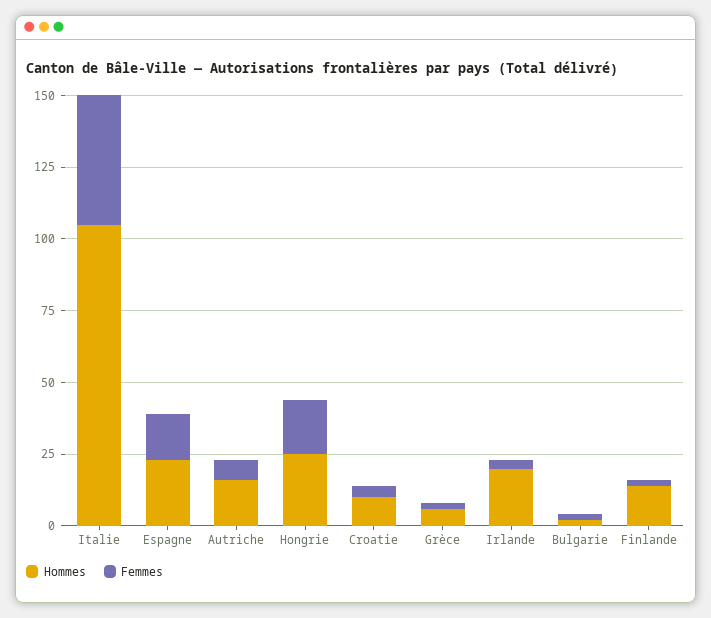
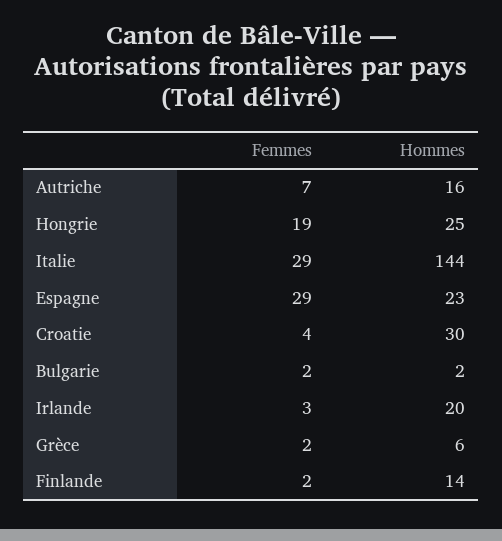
Hommes, Italie: 105 -> 144
Femmes, Italie: 45 -> 29
Femmes, Espagne: 15 -> 29
Hommes, Croatie: 10 -> 30

